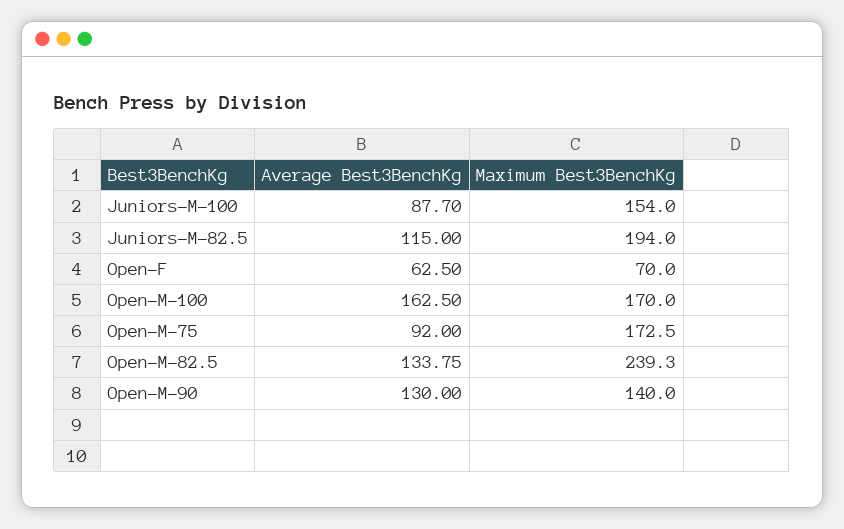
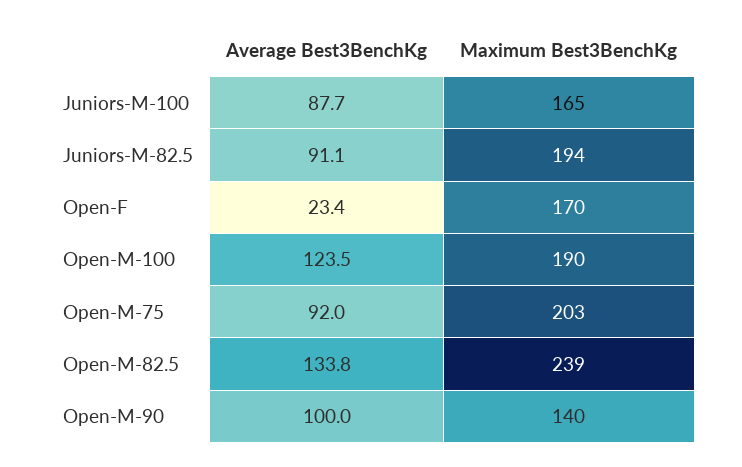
Maximum Best3BenchKg, Juniors-M-100: 154 -> 165
Average Best3BenchKg, Juniors-M-82.5: 115 -> 91.1
Average Best3BenchKg, Open-F: 62.5 -> 23.4
Maximum Best3BenchKg, Open-F: 70 -> 170
Average Best3BenchKg, Open-M-100: 162.5 -> 123.5
Maximum Best3BenchKg, Open-M-100: 170 -> 190
Maximum Best3BenchKg, Open-M-75: 172.5 -> 203
Average Best3BenchKg, Open-M-90: 130 -> 100

